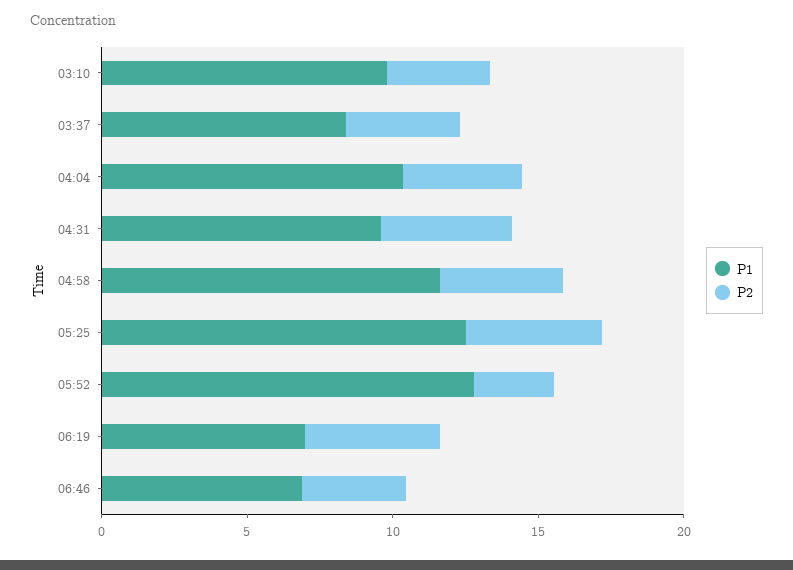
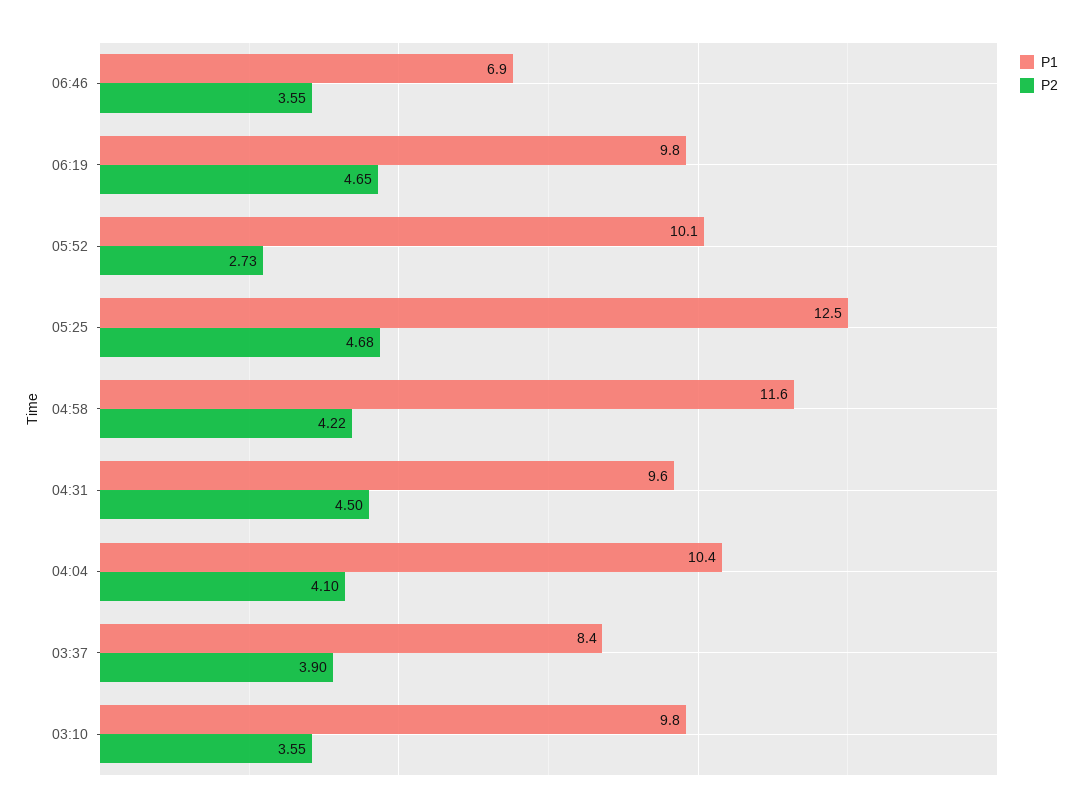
P1, 05:52: 13 -> 10.1
P1, 06:19: 7 -> 9.8

